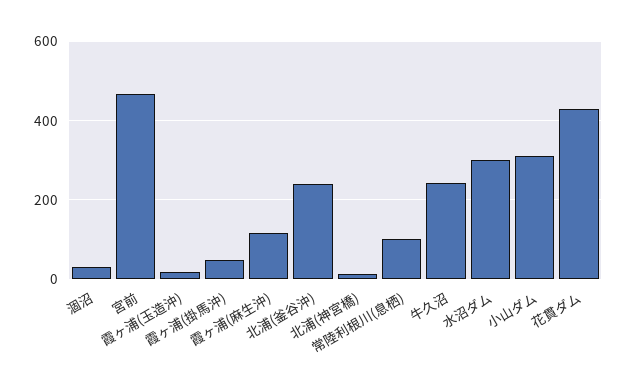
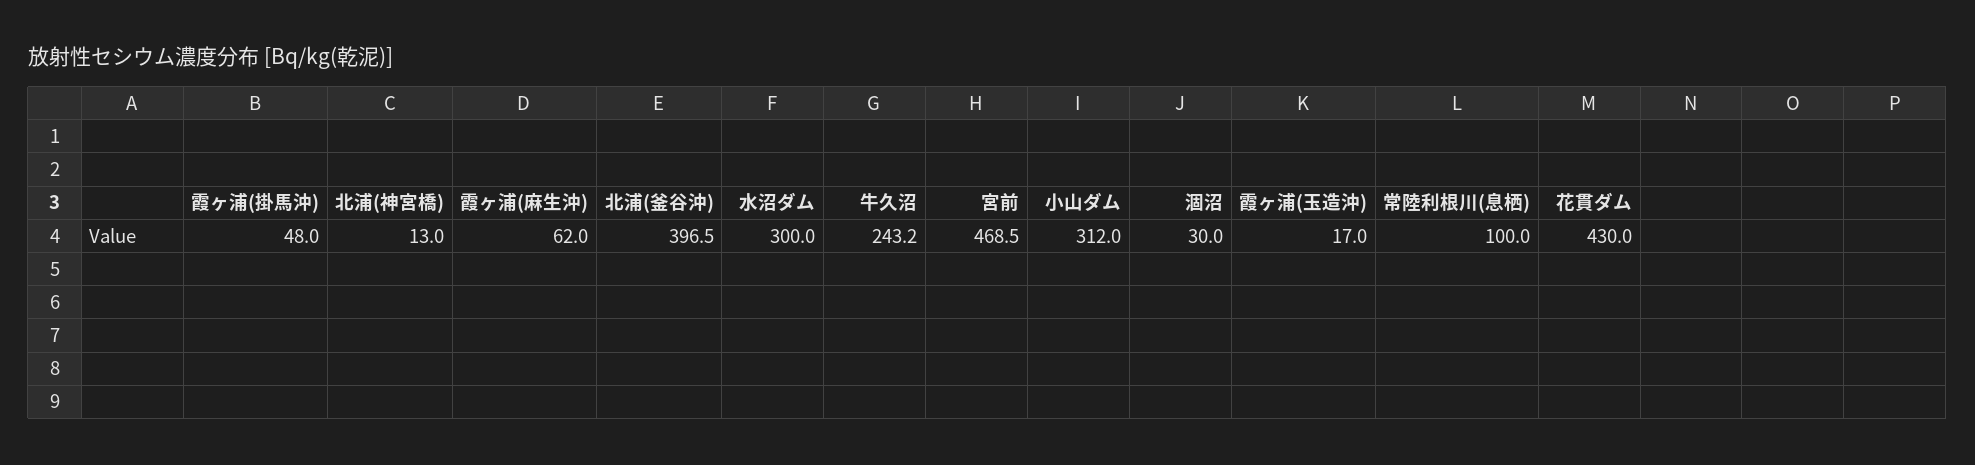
霞ヶ浦(麻生沖): 120 -> 62
北浦(釜谷沖): 240 -> 396.5

